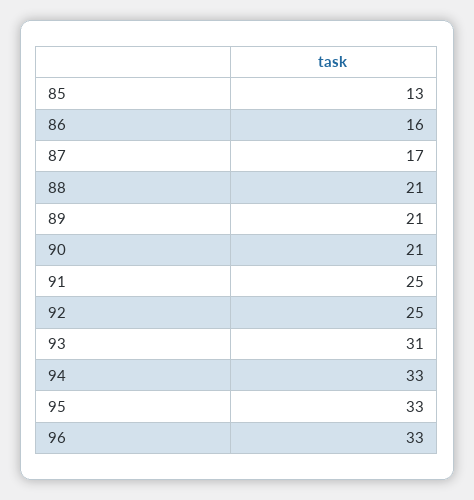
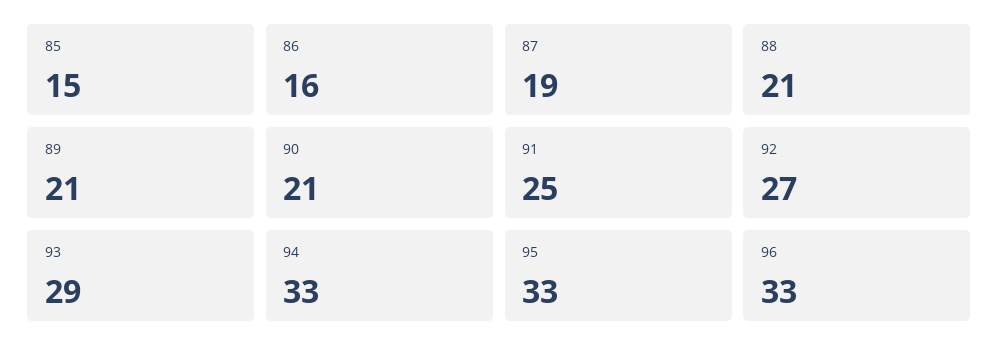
85: 13 -> 15
87: 17 -> 19
92: 25 -> 27
93: 31 -> 29

